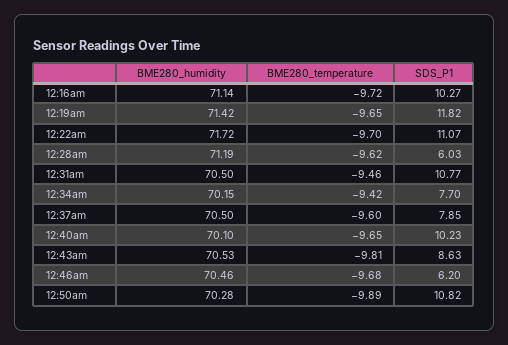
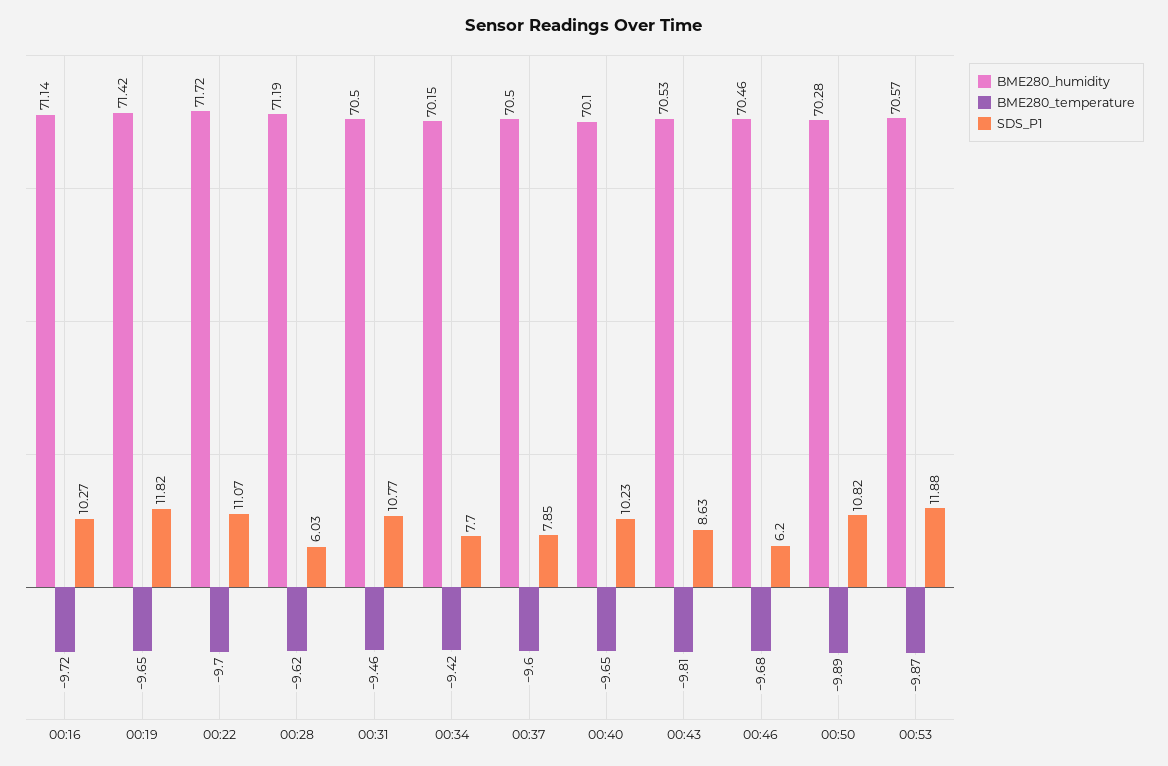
BME280_humidity, 00:53: none -> 70.57
BME280_temperature, 00:53: none -> -9.87
SDS_P1, 00:53: none -> 11.88

